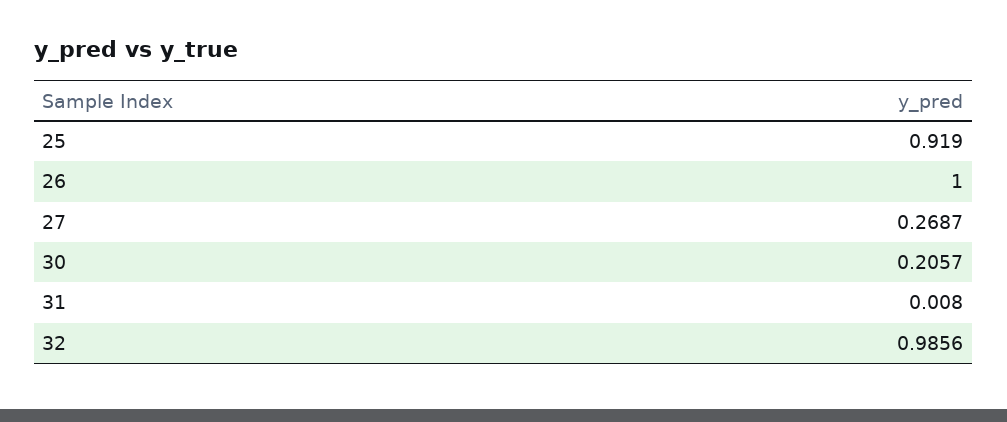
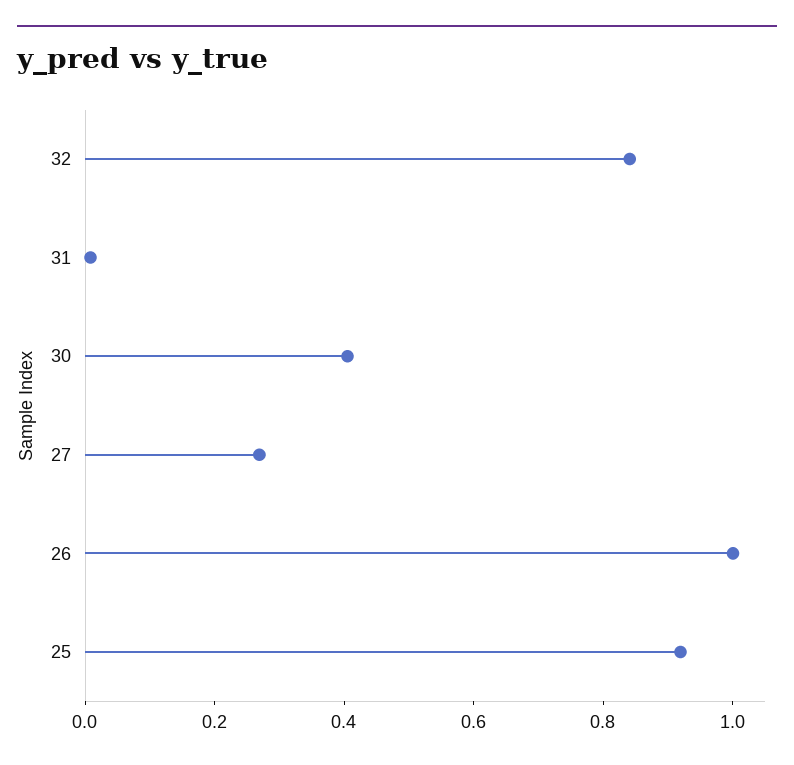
30: 0.2057 -> 0.4
32: 0.9856 -> 0.85

